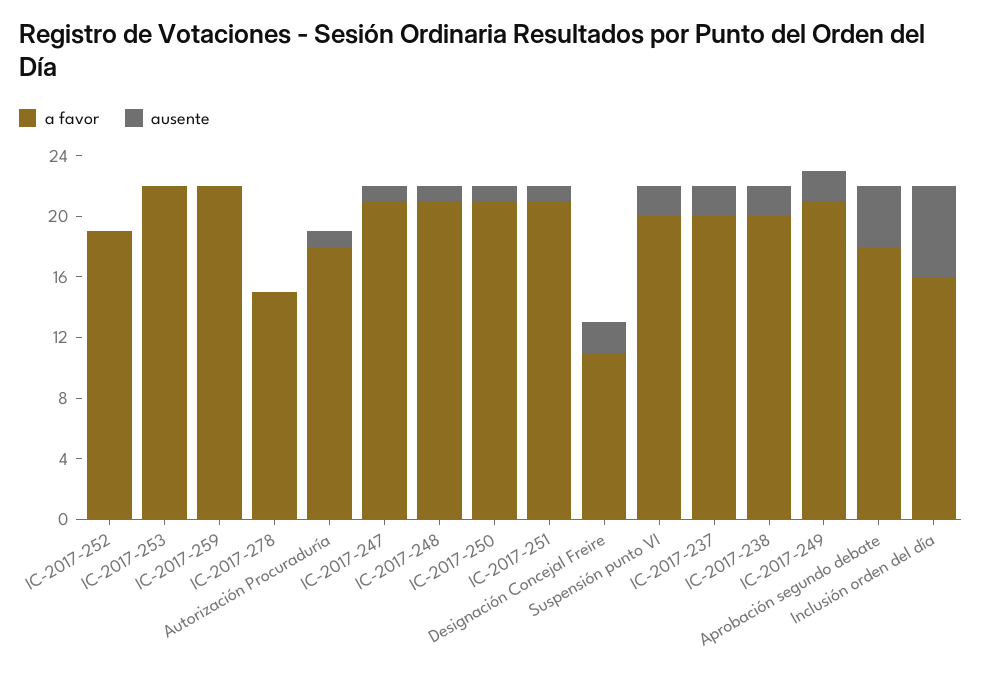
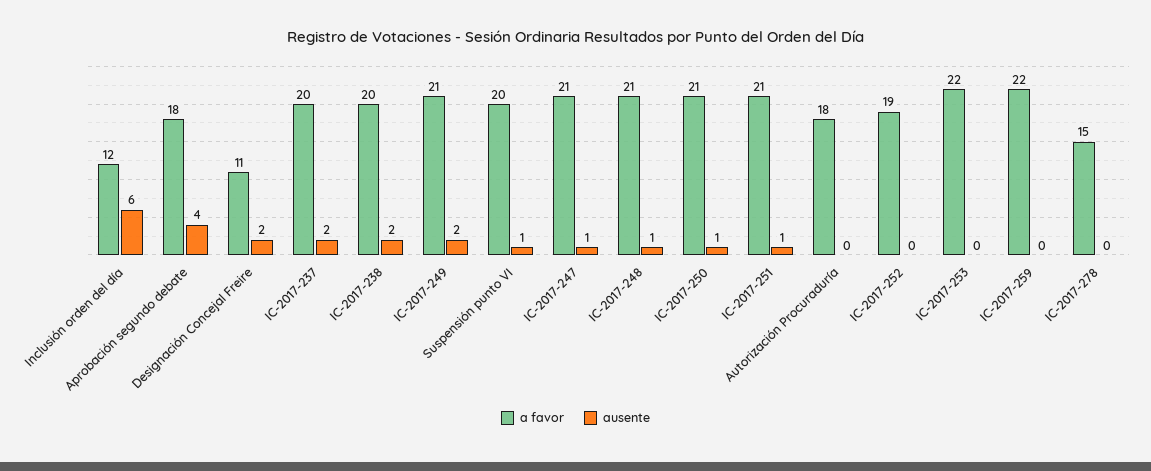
ausente, Autorización Procuraduría: 1 -> 0
ausente, Suspensión punto VI: 2 -> 1
a favor, Inclusión orden del día: 16 -> 12

